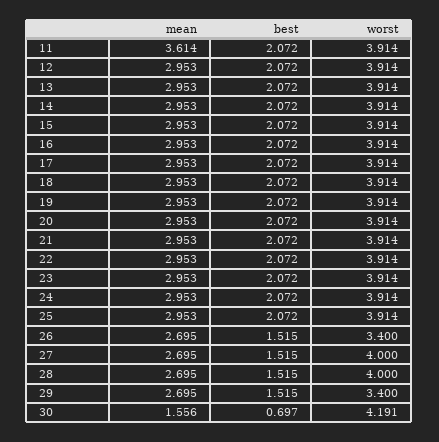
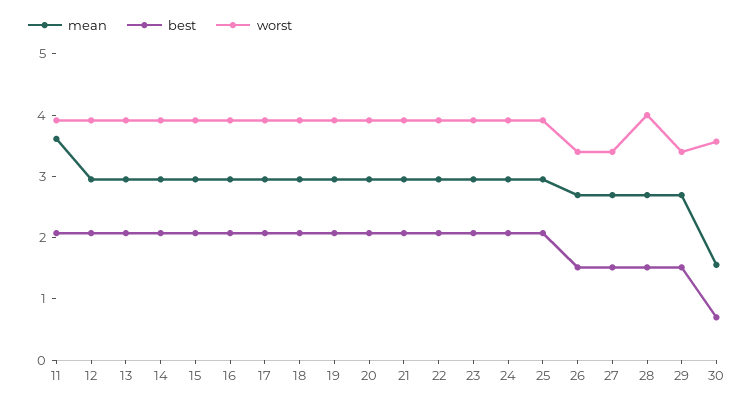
worst, 27: 4 -> 3.4
worst, 30: 4.191 -> 3.6

